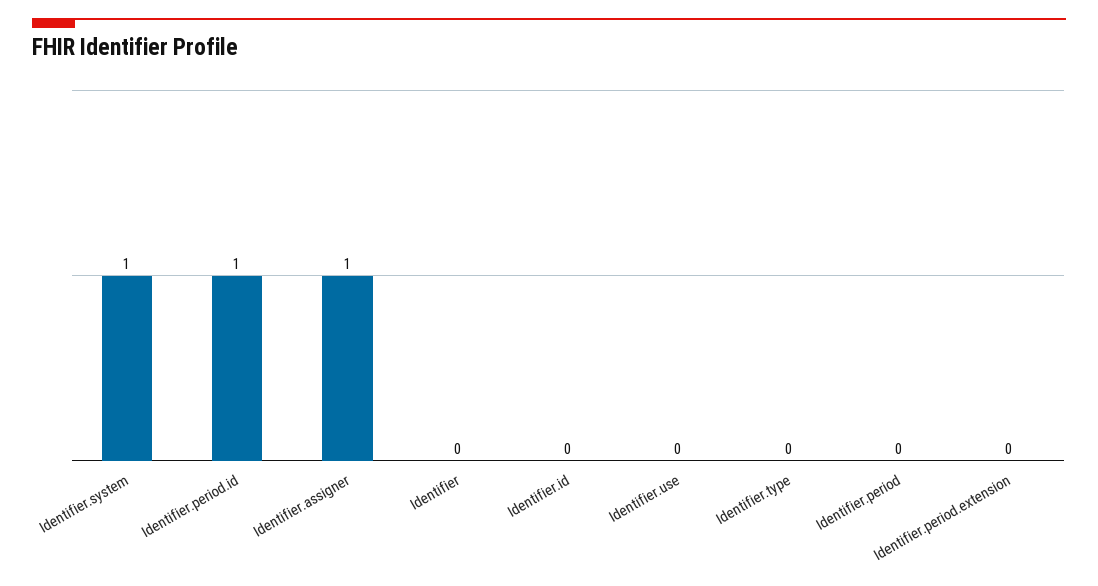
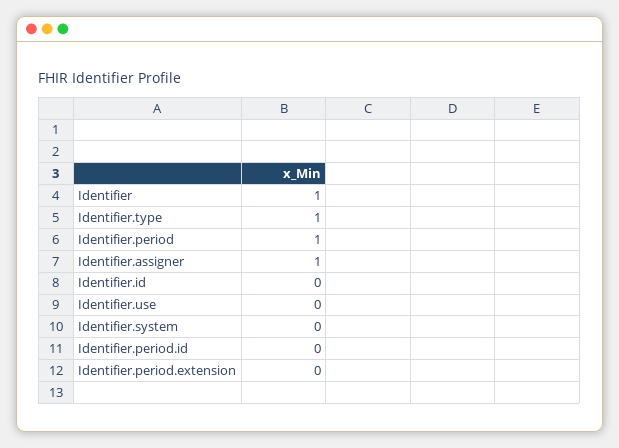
Identifier.system: 1 -> 0
Identifier.period.id: 1 -> 0
Identifier: 0 -> 1
Identifier.type: 0 -> 1
Identifier.period: 0 -> 1

